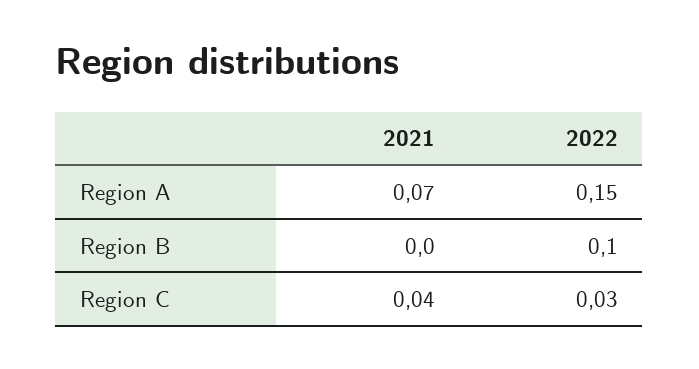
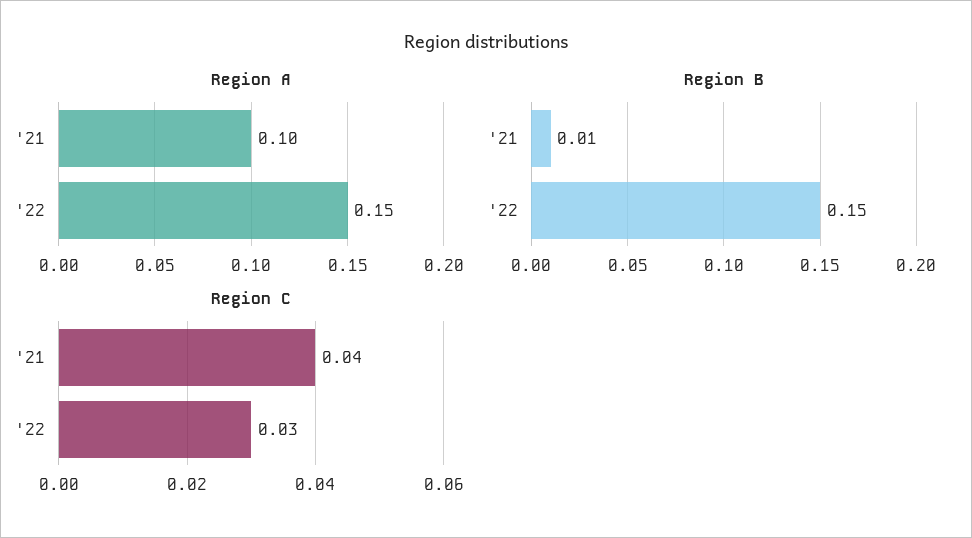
Region A, 2021: 0.07 -> 0.1
Region B, 2021: 0 -> 0.01
Region B, 2022: 0.1 -> 0.15

